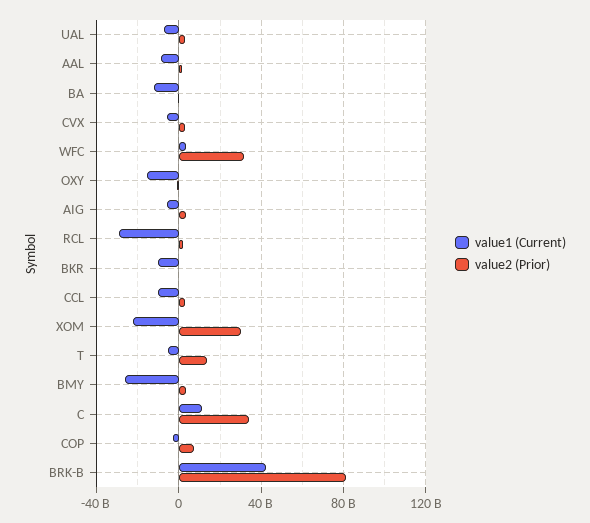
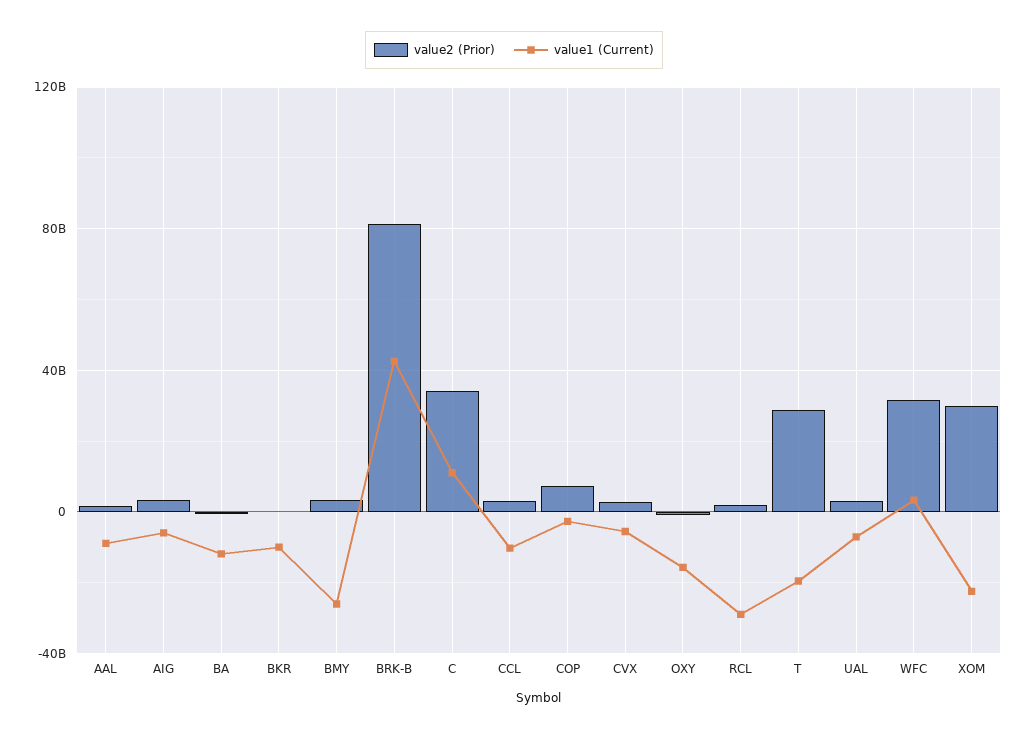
value1 (Current), T: -5000000000 -> -20000000000
value2 (Prior), T: 15000000000 -> 30000000000

